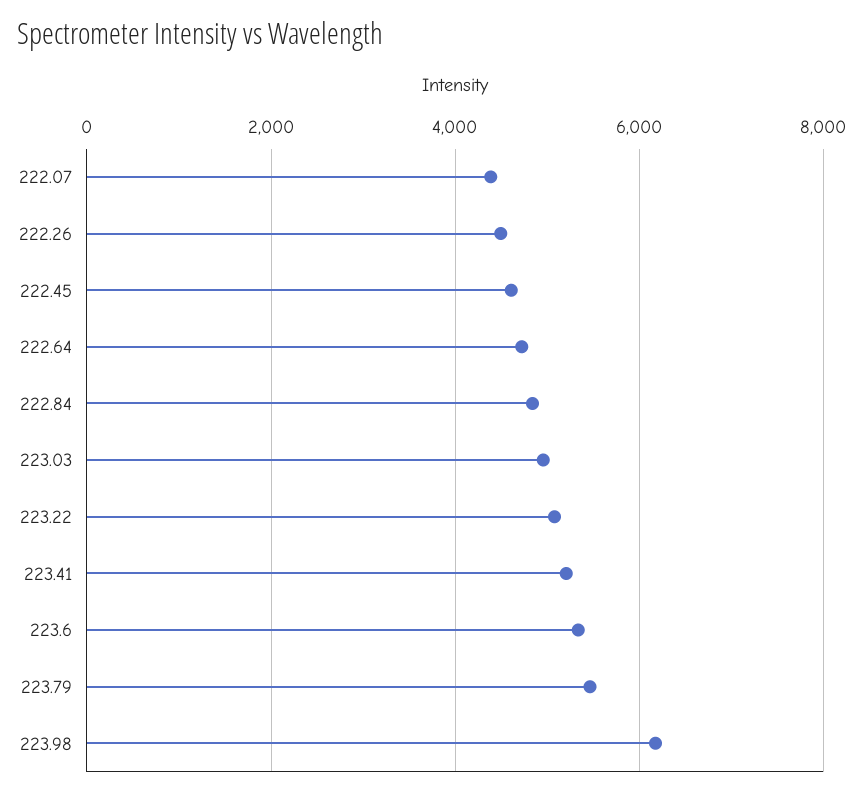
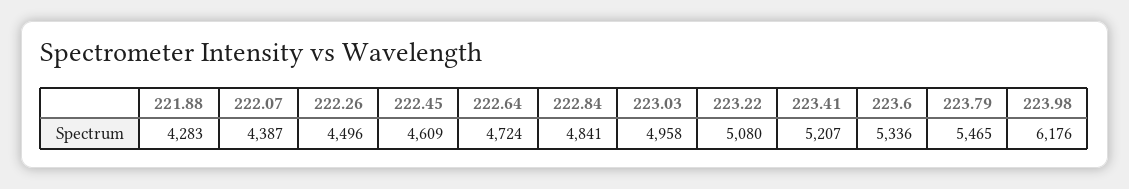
221.88: none -> 4283

